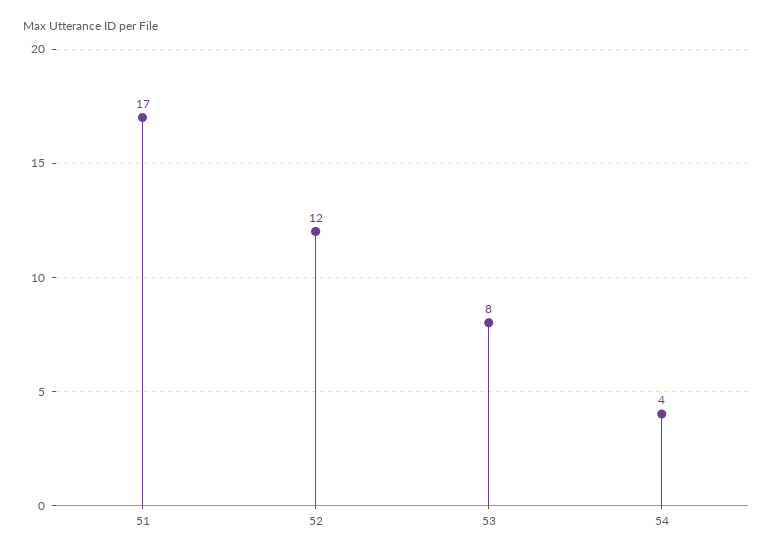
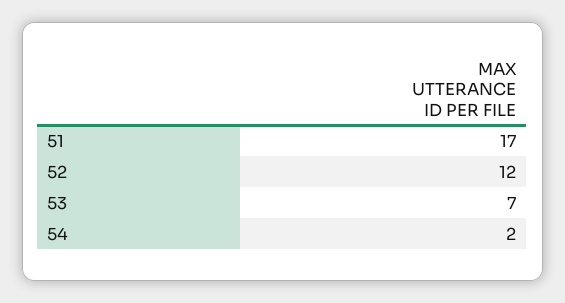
53: 8 -> 7
54: 4 -> 2

